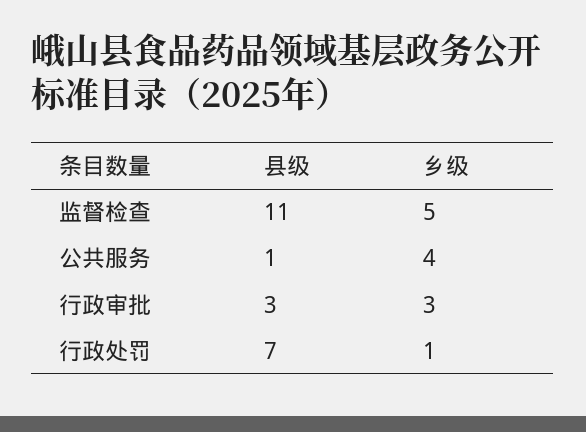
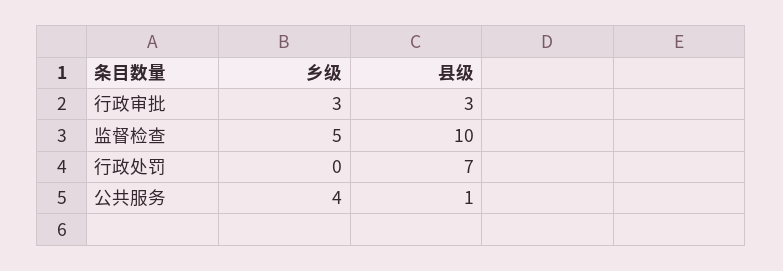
县级, 监督检查: 11 -> 10
乡级, 行政处罚: 1 -> 0

